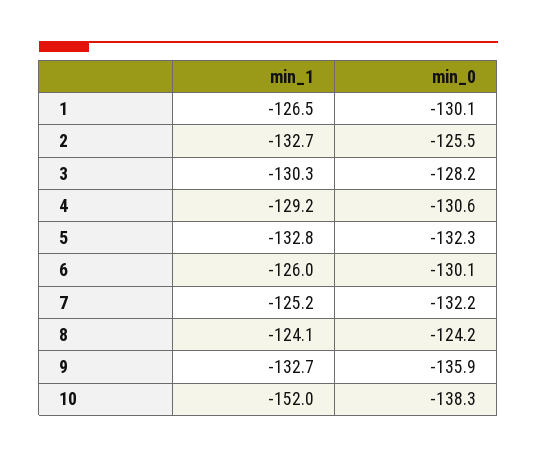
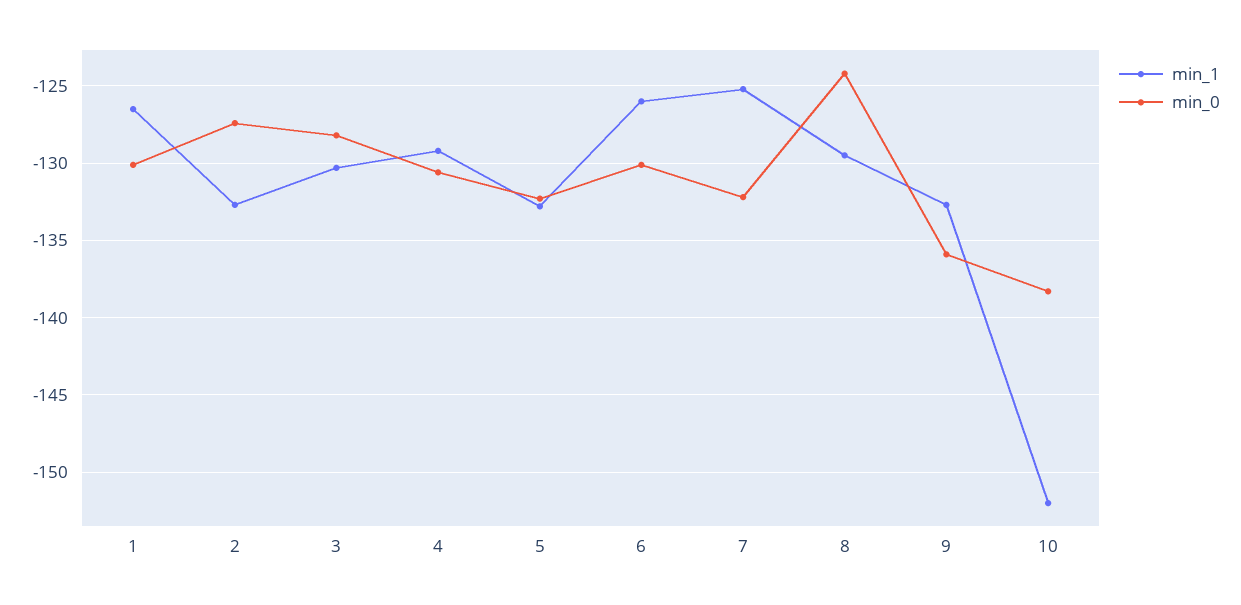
min_0, 2: -125.5 -> -127.5
min_1, 8: -124.1 -> -129.5

